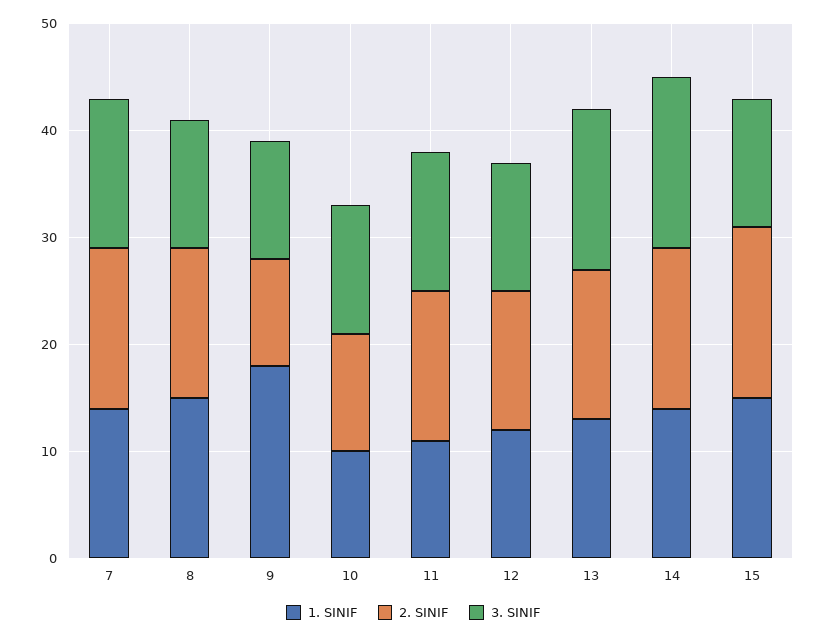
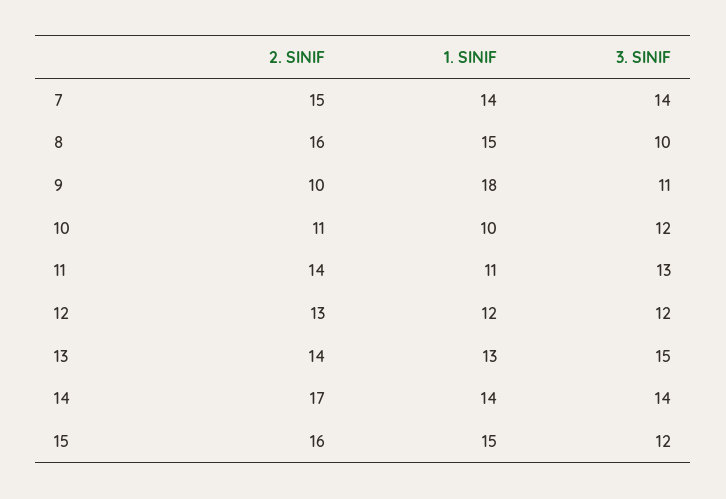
2. SINIF, 8: 14 -> 16
3. SINIF, 8: 12 -> 10
2. SINIF, 14: 15 -> 17
3. SINIF, 14: 16 -> 14

